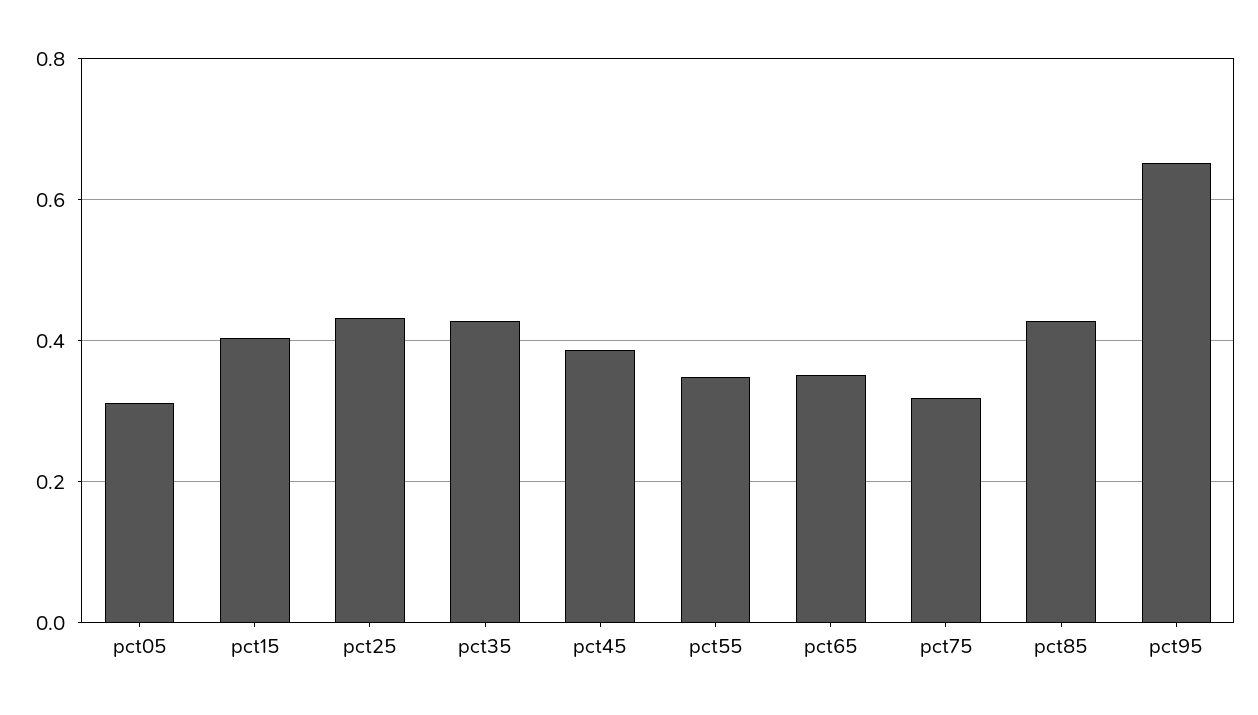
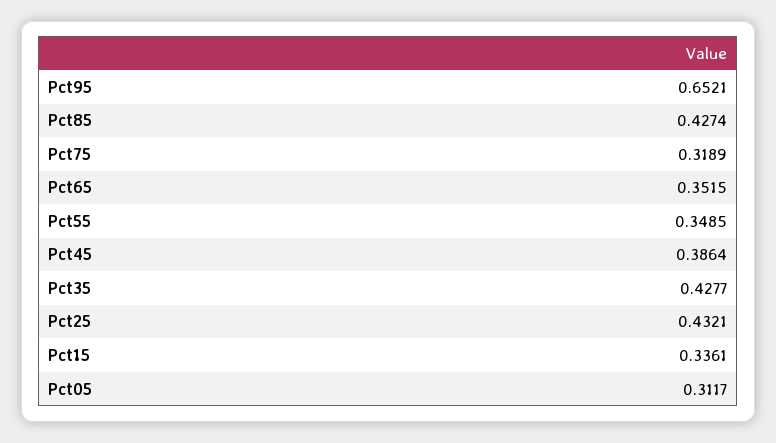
pct15: 0.4 -> 0.3361

